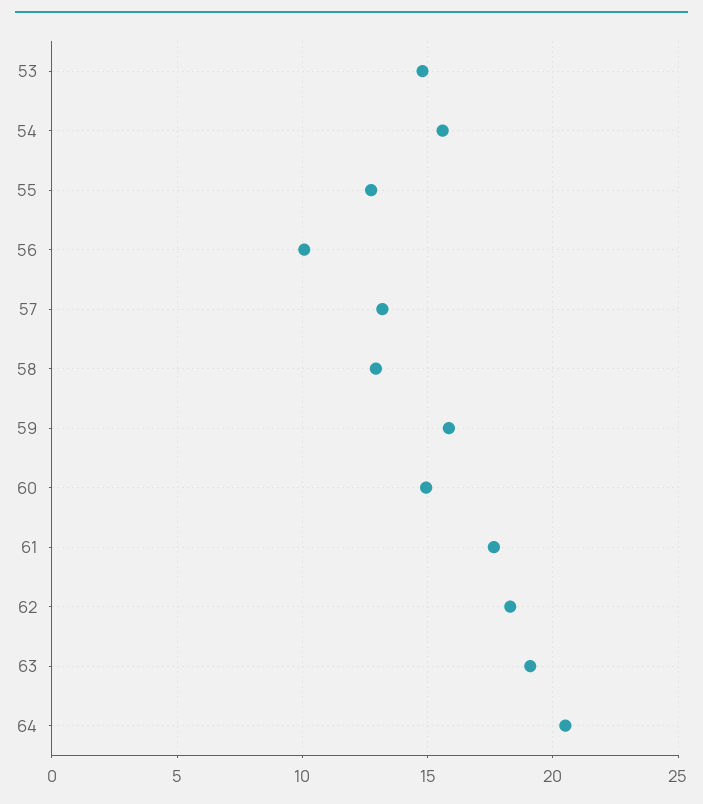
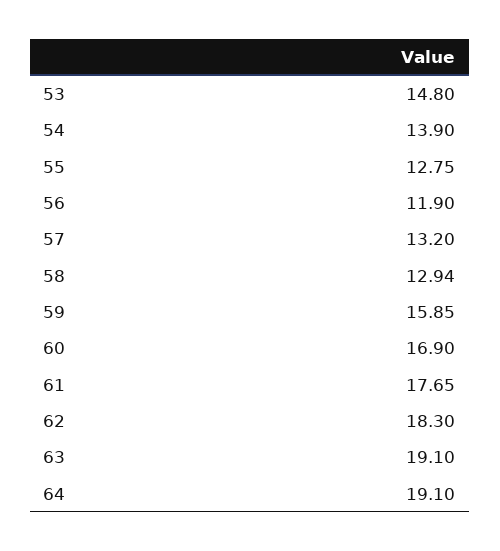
54: 15.5 -> 13.9
56: 10 -> 11.9
60: 15 -> 16.9
64: 20.5 -> 19.1

